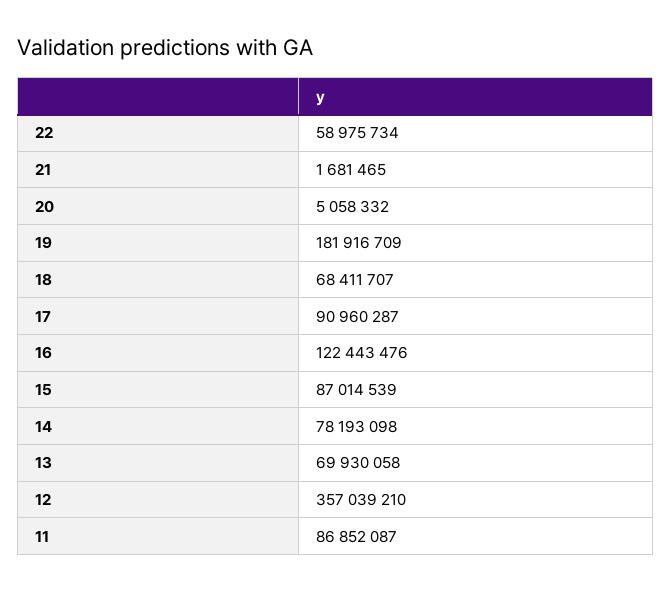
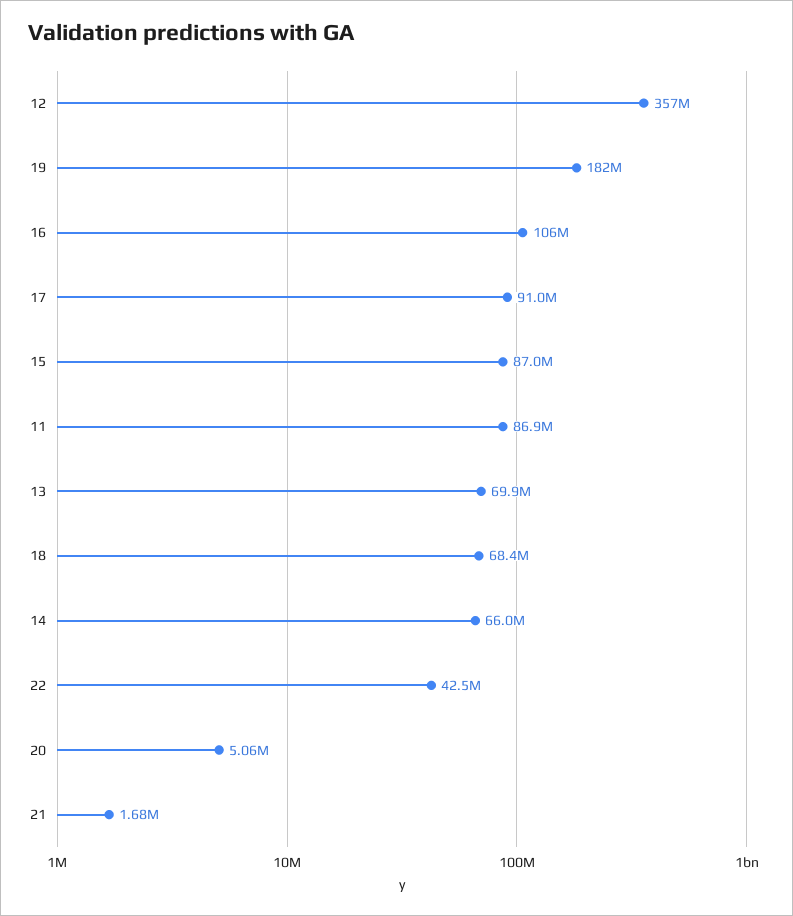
22: 58975734 -> 42500000
16: 122443476 -> 106000000
14: 78193098 -> 66000000

